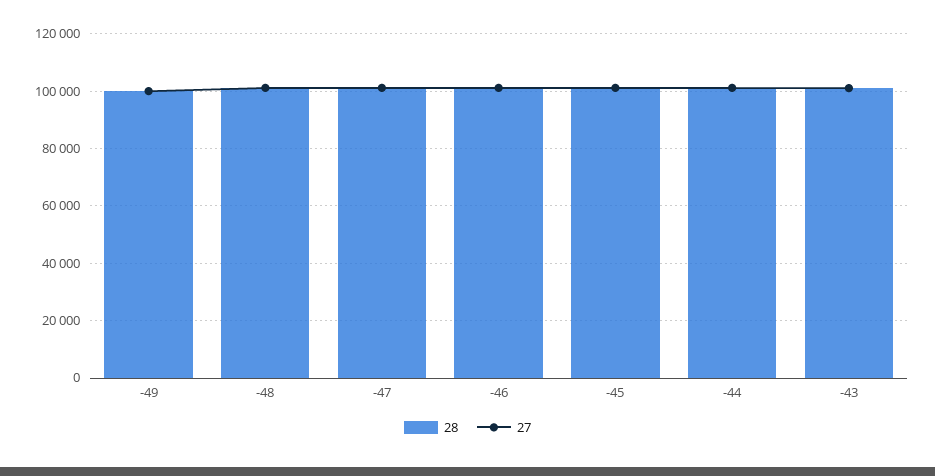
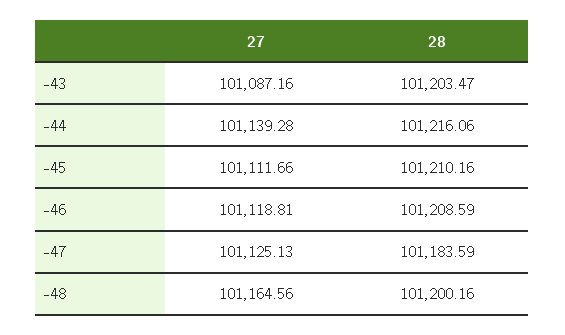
28, -49: 100000 -> none
27, -49: 100000 -> none

